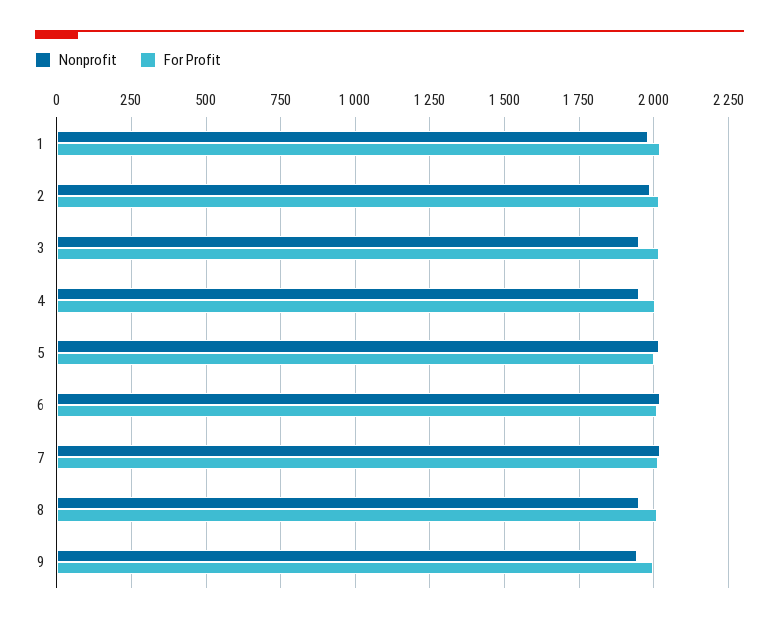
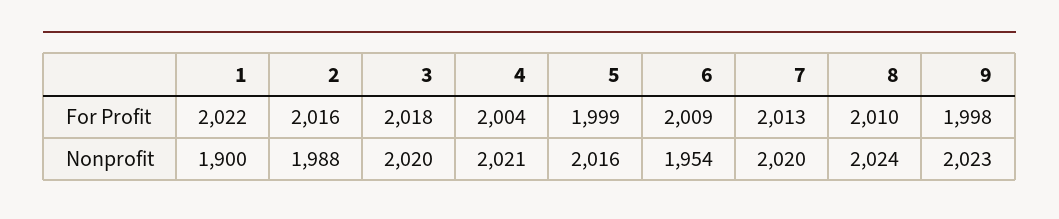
Nonprofit, 1: 1975 -> 1900
Nonprofit, 3: 1950 -> 2020
Nonprofit, 4: 1950 -> 2021
Nonprofit, 6: 2025 -> 1954
Nonprofit, 8: 1950 -> 2024
Nonprofit, 9: 1950 -> 2023

